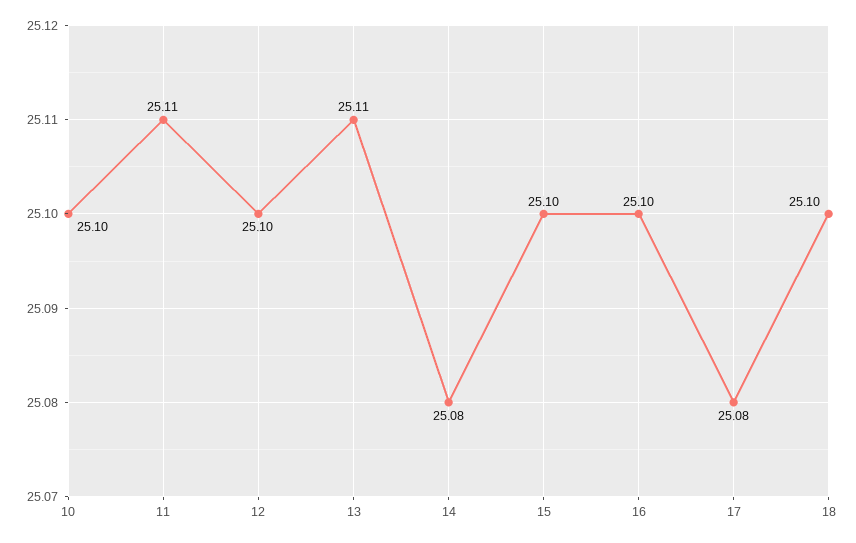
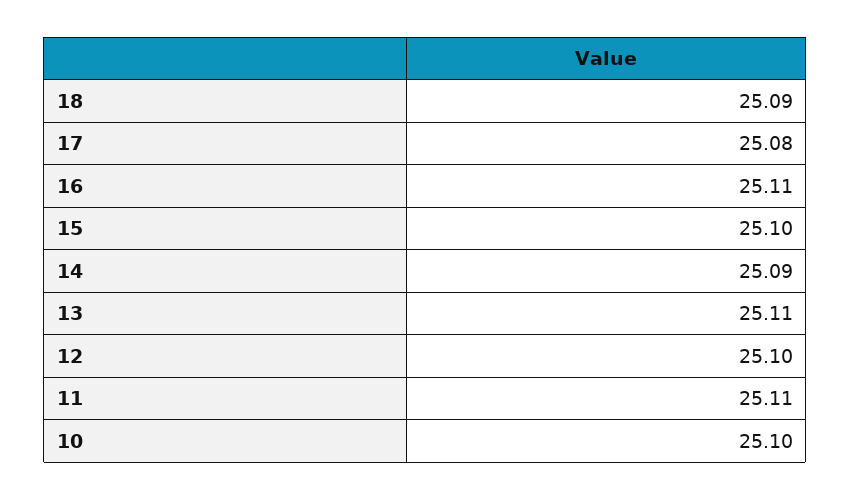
14: 25.08 -> 25.09
16: 25.1 -> 25.11
18: 25.1 -> 25.09

